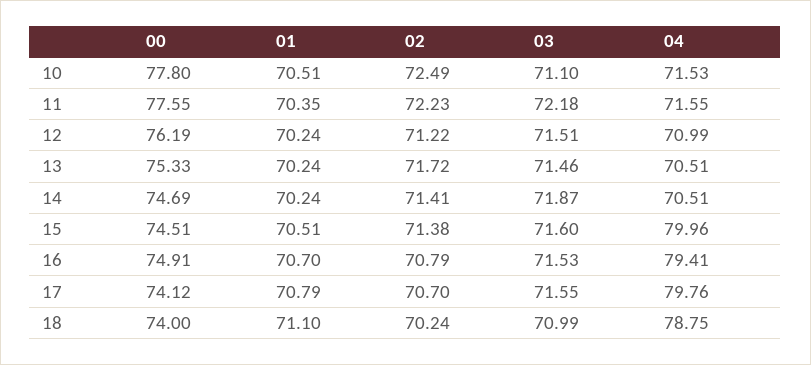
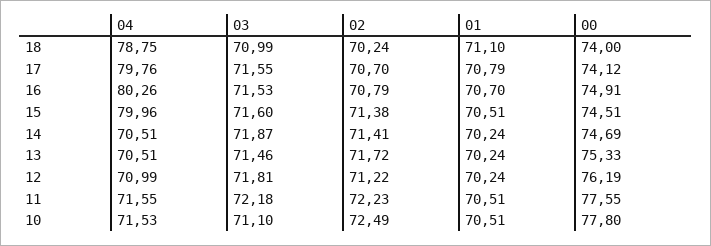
01, 11: 70.35 -> 70.51
03, 12: 71.51 -> 71.81
04, 16: 79.41 -> 80.26

